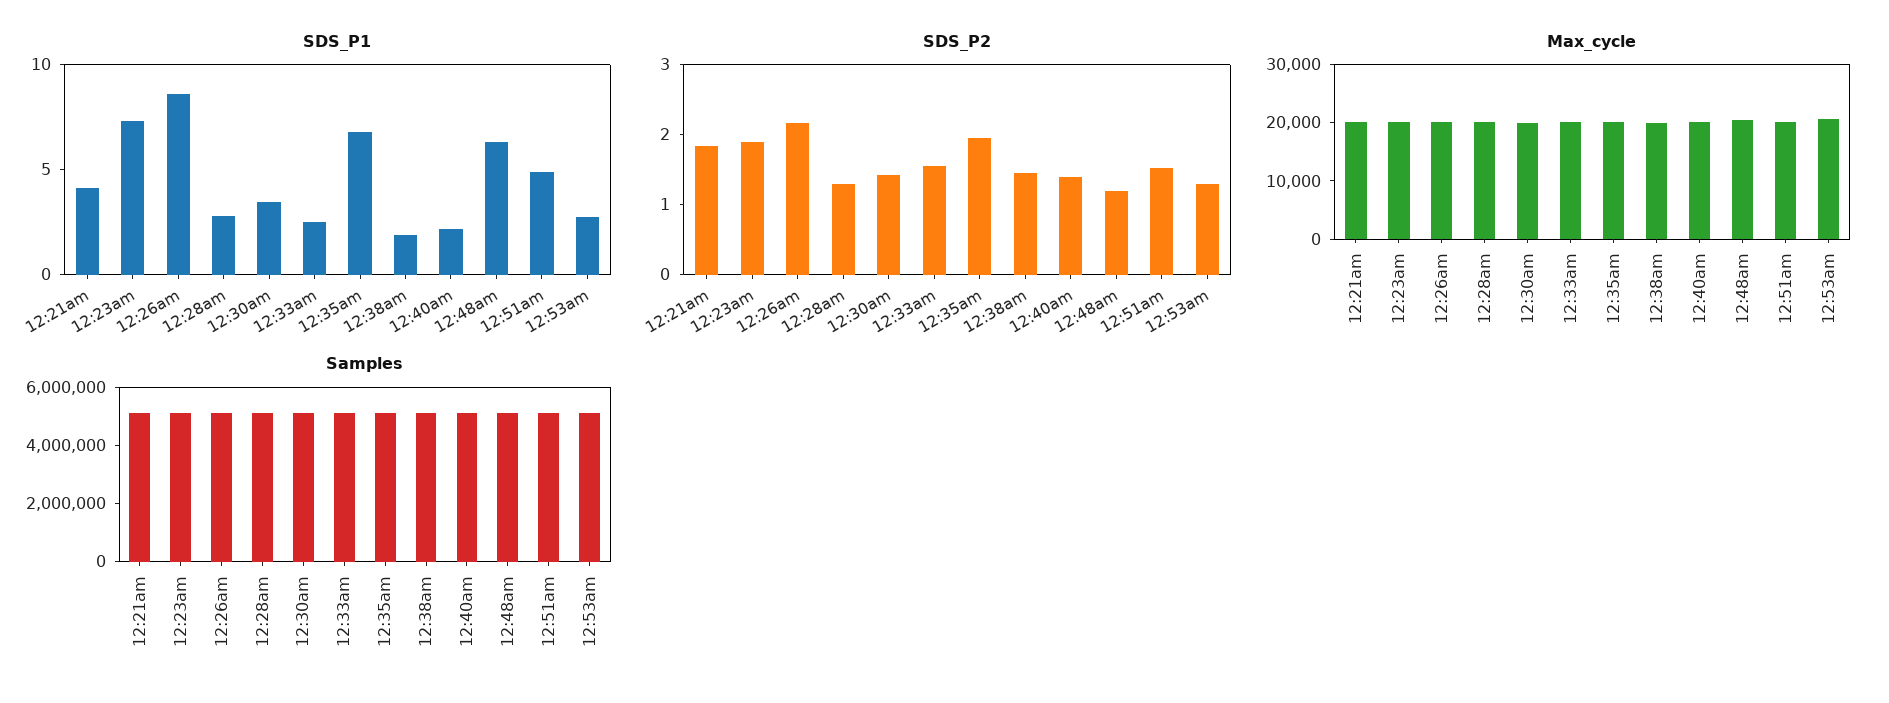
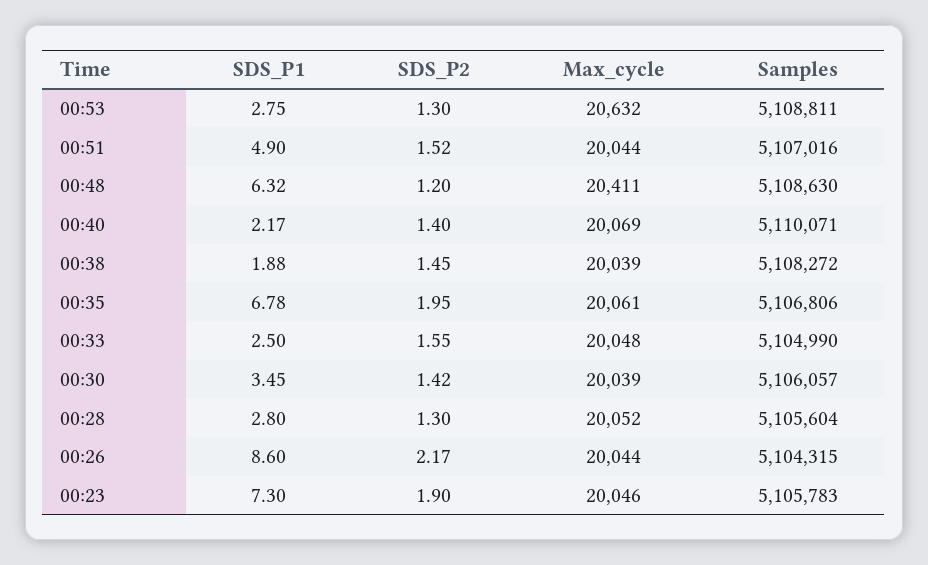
SDS_P1, 12:21am: 4 -> none
SDS_P2, 12:21am: 1.8 -> none
Max_cycle, 12:21am: 20000 -> none
Samples, 12:21am: 5000000 -> none

